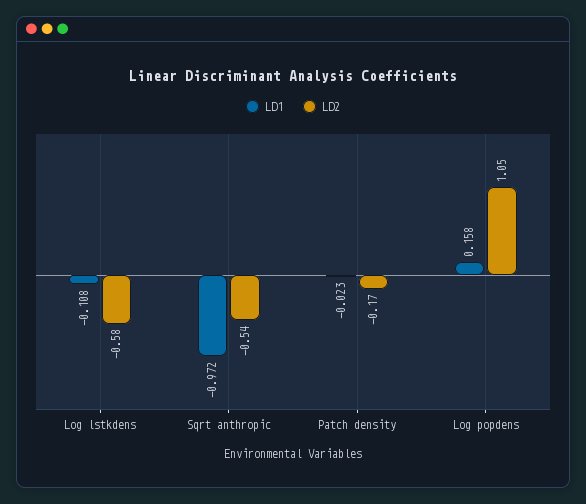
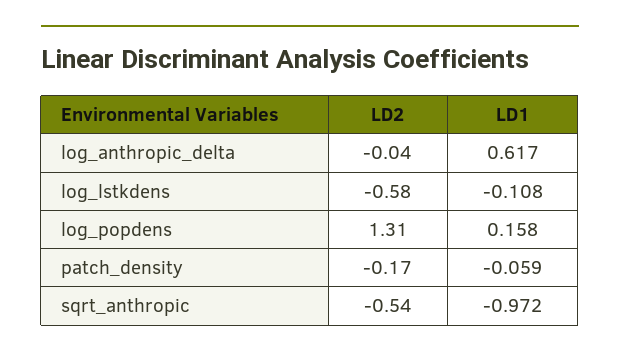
LD1, Patch density: -0.023 -> -0.059
LD2, Log popdens: 1.05 -> 1.31
LD2, log_anthropic_delta: none -> -0.04
LD1, log_anthropic_delta: none -> 0.617

